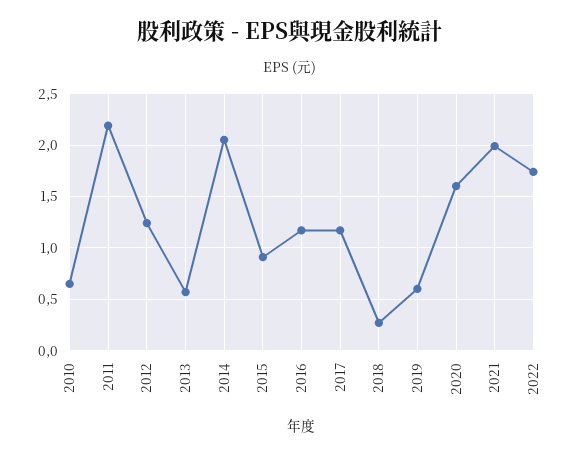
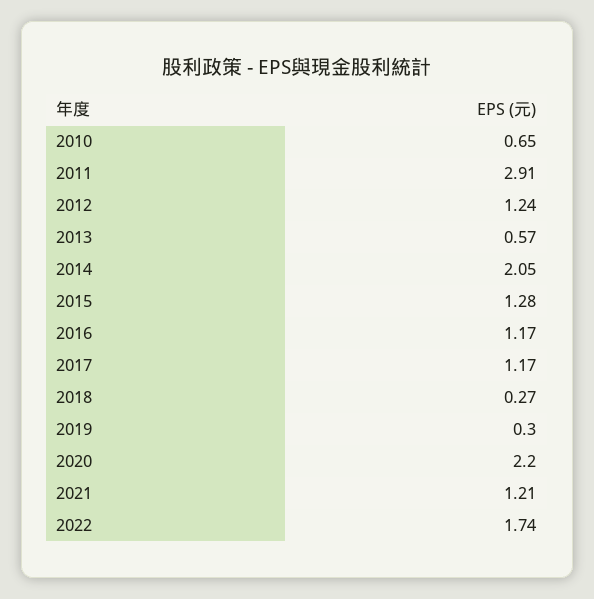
2011: 2.2 -> 2.91
2015: 0.9 -> 1.28
2019: 0.6 -> 0.3
2020: 1.6 -> 2.2
2021: 2 -> 1.21

